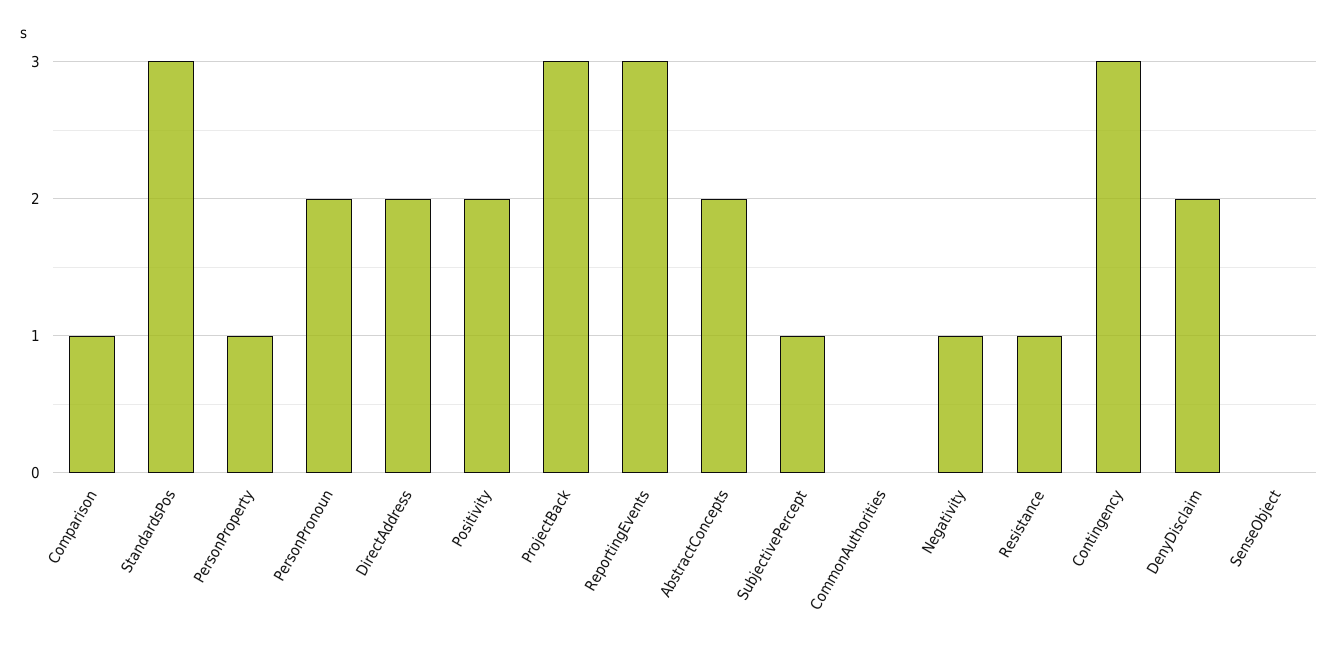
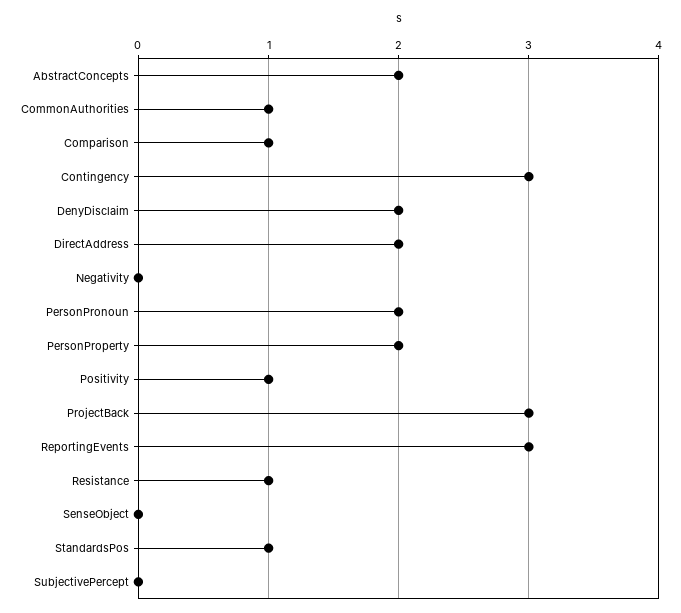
StandardsPos: 3 -> 1
PersonProperty: 1 -> 2
Positivity: 2 -> 1
SubjectivePercept: 1 -> 0
CommonAuthorities: 0 -> 1
Negativity: 1 -> 0

